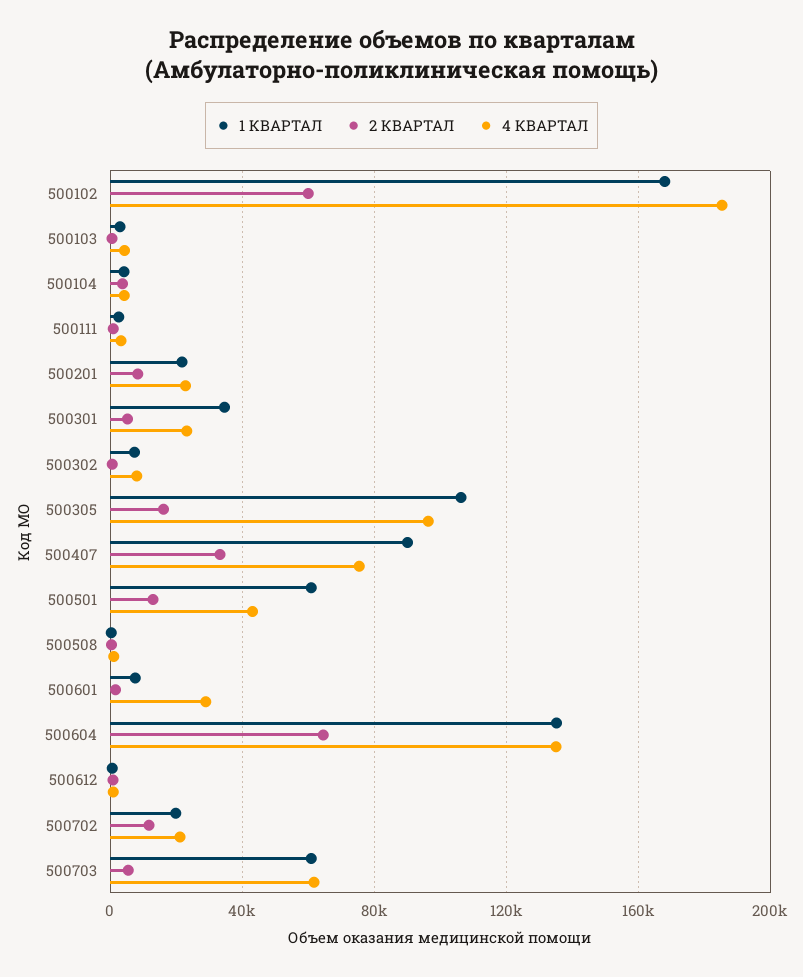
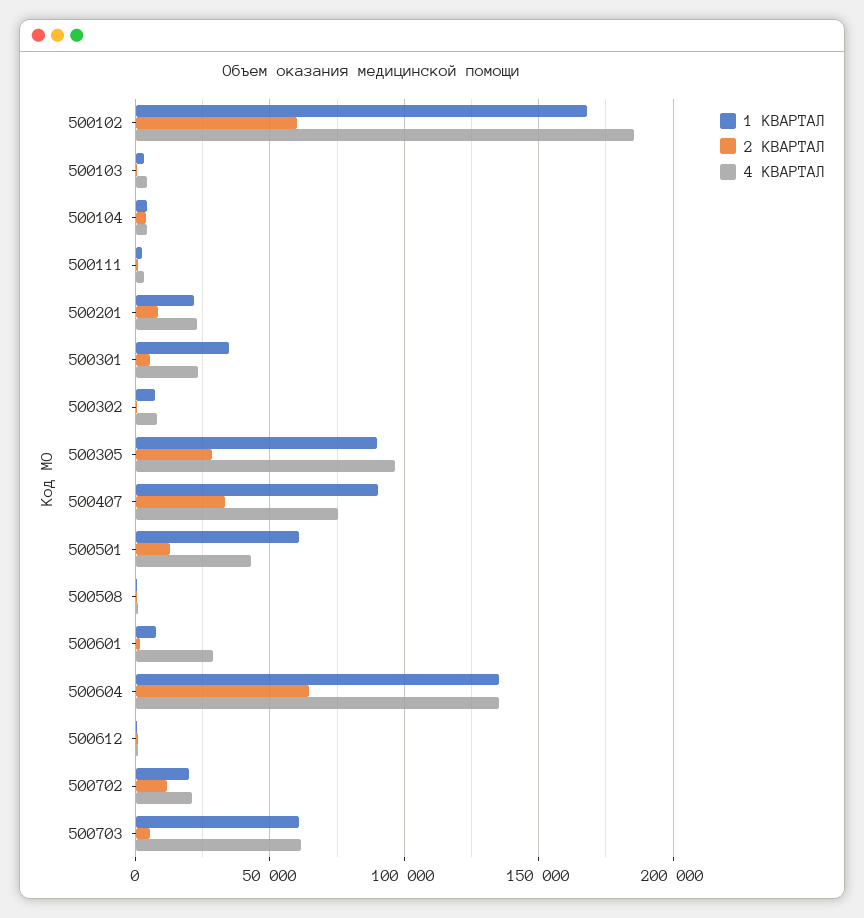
1 КВАРТАЛ, 500305: 105000 -> 90000
2 КВАРТАЛ, 500305: 15000 -> 30000

